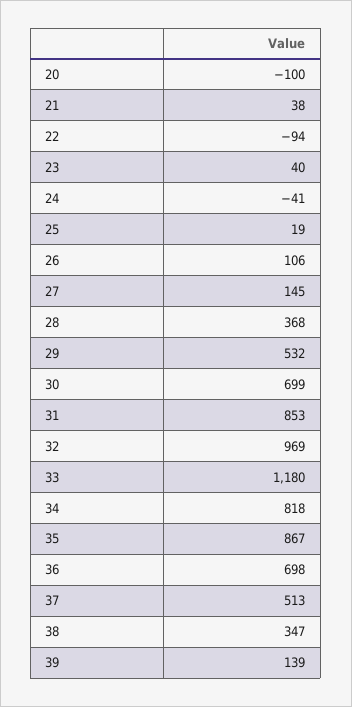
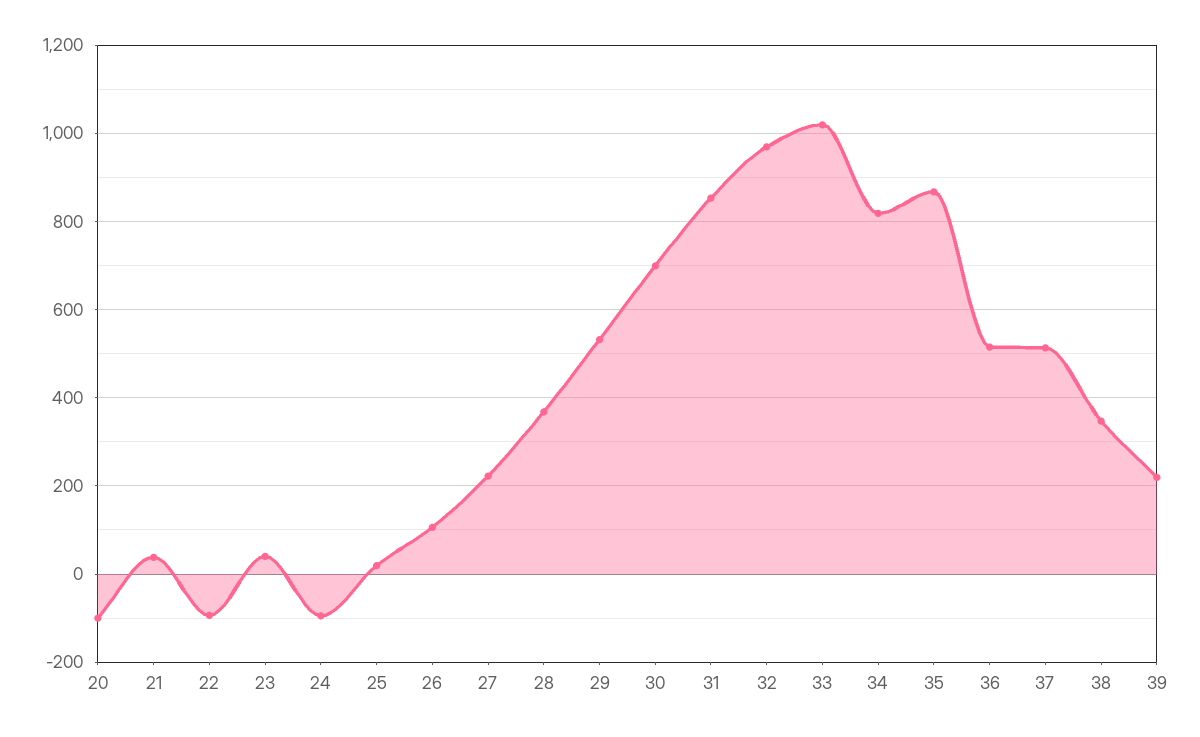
24: -41 -> -100
27: 145 -> 220
33: 1180 -> 1020
36: 698 -> 520
39: 139 -> 220

